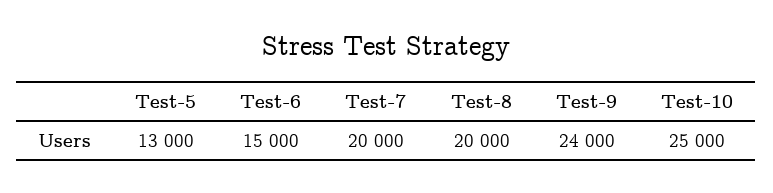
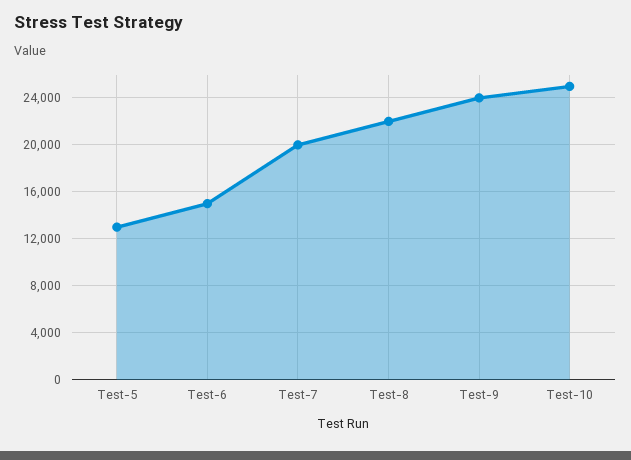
Test-8: 20000 -> 22000

